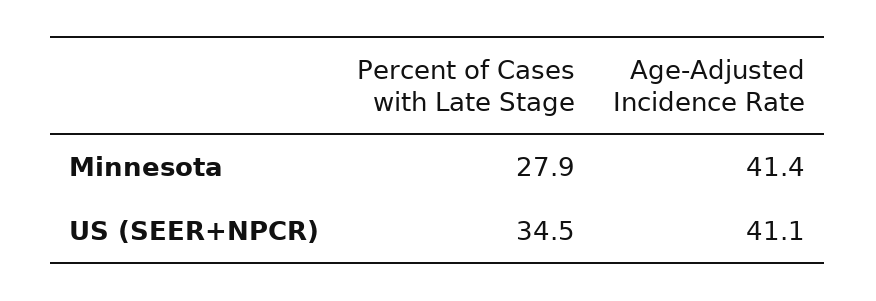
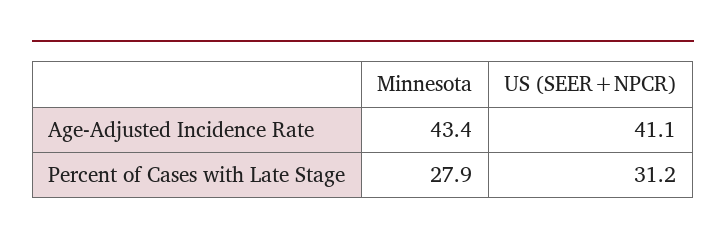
Age-Adjusted Incidence Rate, Minnesota: 41.4 -> 43.4
Percent of Cases with Late Stage, US (SEER+NPCR): 34.5 -> 31.2

